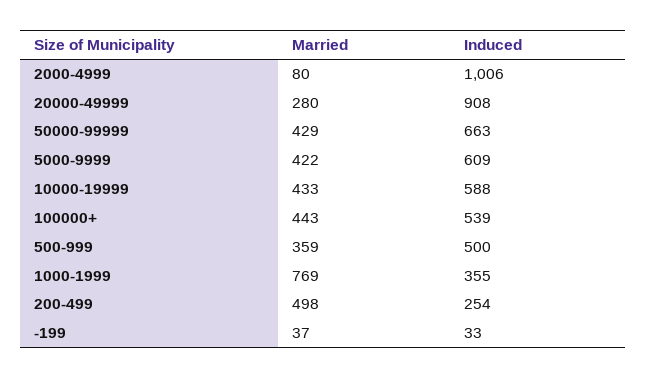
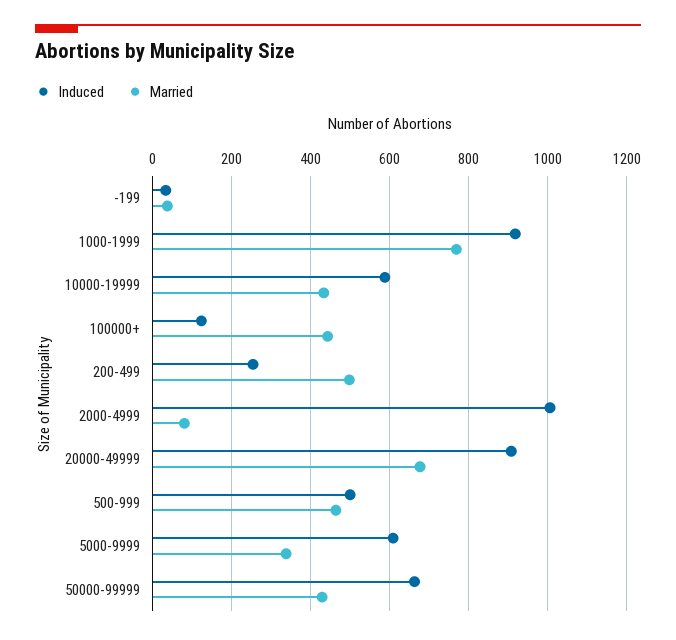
Married, 20000-49999: 280 -> 680
Married, 5000-9999: 422 -> 340
Induced, 100000+: 539 -> 120
Married, 500-999: 359 -> 460
Induced, 1000-1999: 355 -> 920

